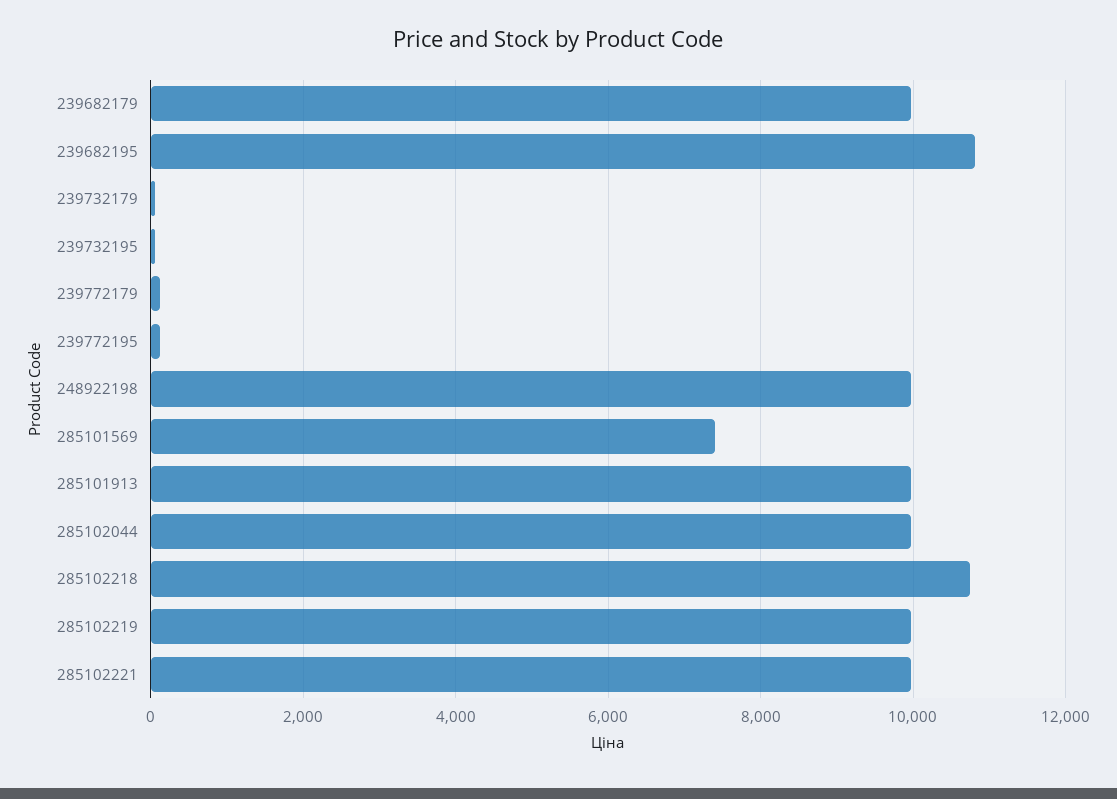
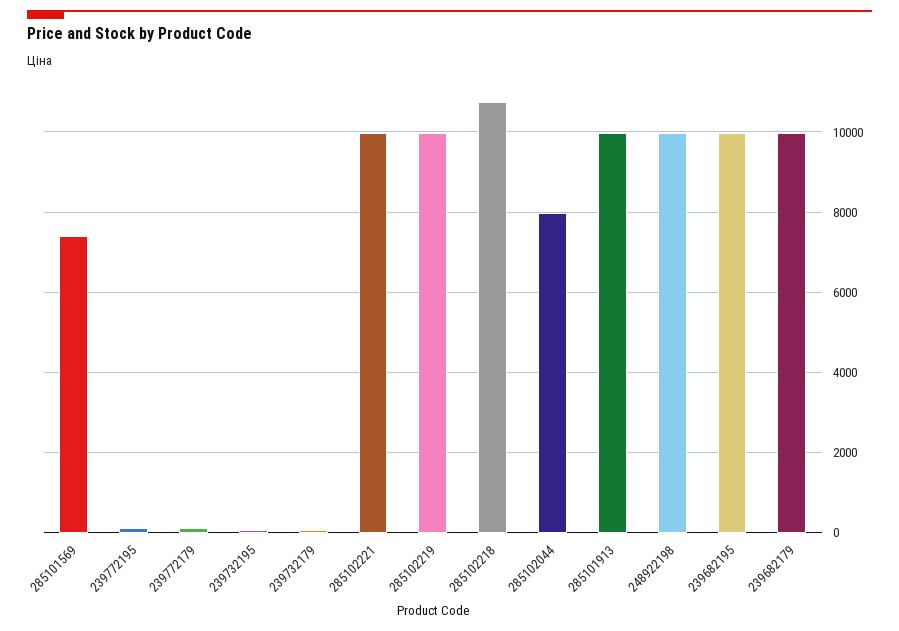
239682195: 10800 -> 10000
285102044: 10000 -> 8000

